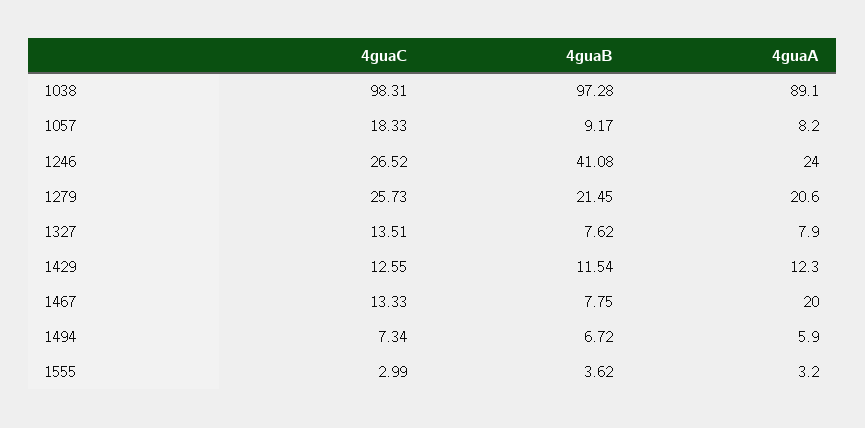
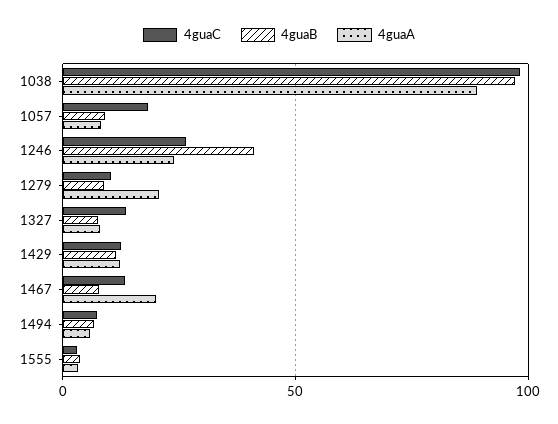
4guaC, 1279: 25.73 -> 10
4guaB, 1279: 21.45 -> 10

